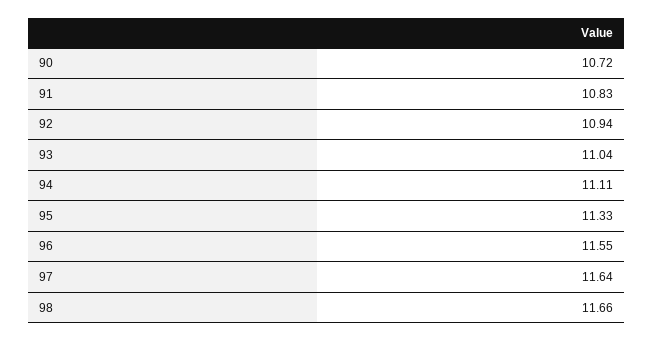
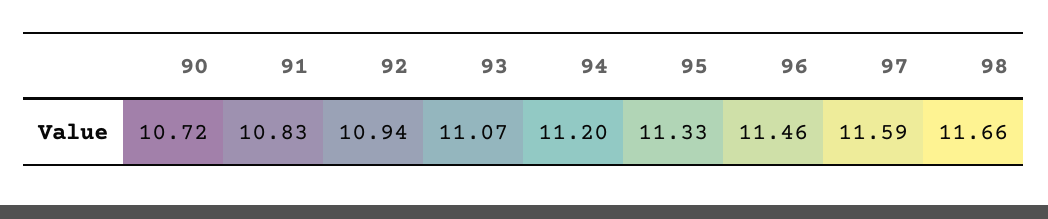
93: 11.04 -> 11.07
94: 11.11 -> 11.2
96: 11.55 -> 11.46
97: 11.64 -> 11.59

